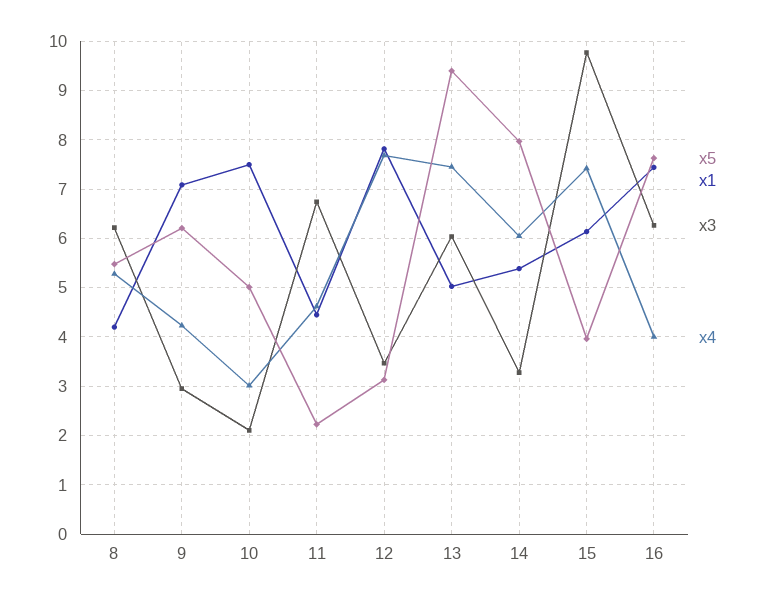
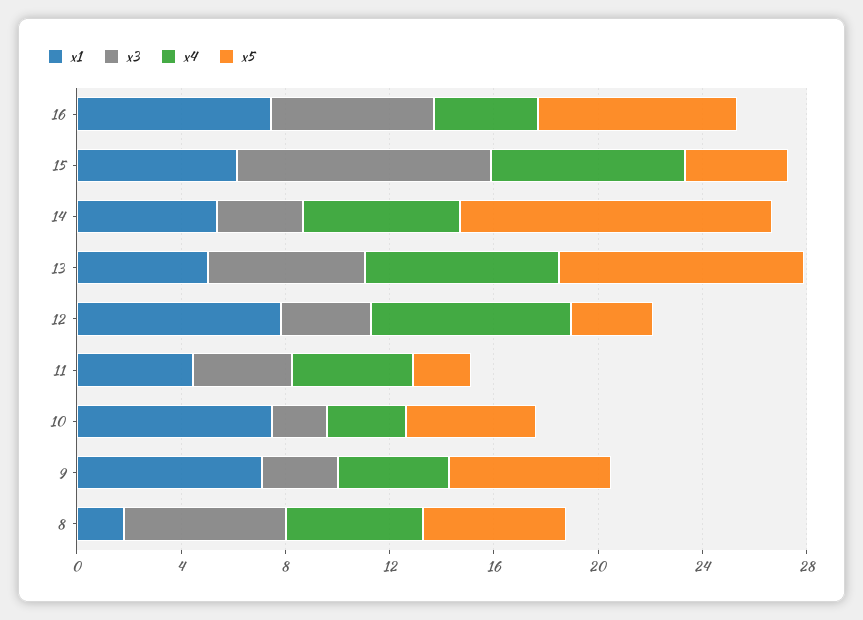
x1, 8: 4.2 -> 2
x3, 11: 6.8 -> 4
x5, 14: 8 -> 12

